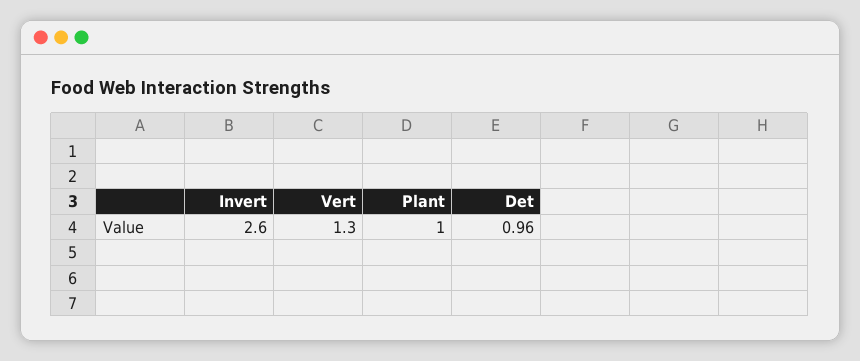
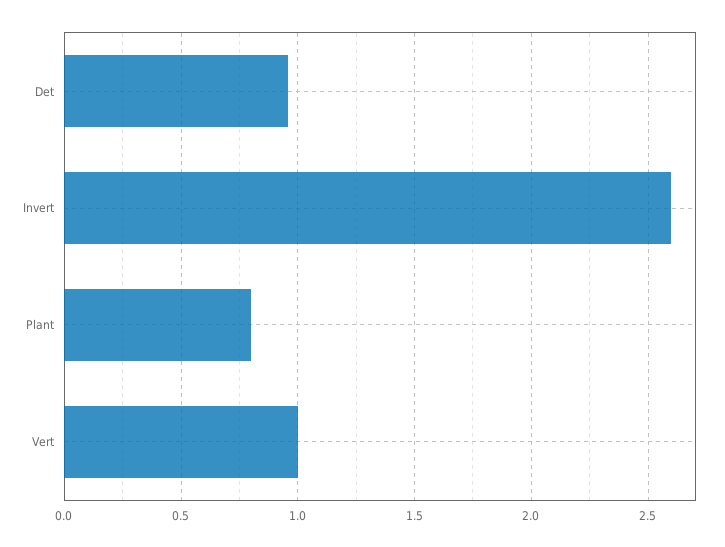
Vert: 1.3 -> 1
Plant: 1 -> 0.8

